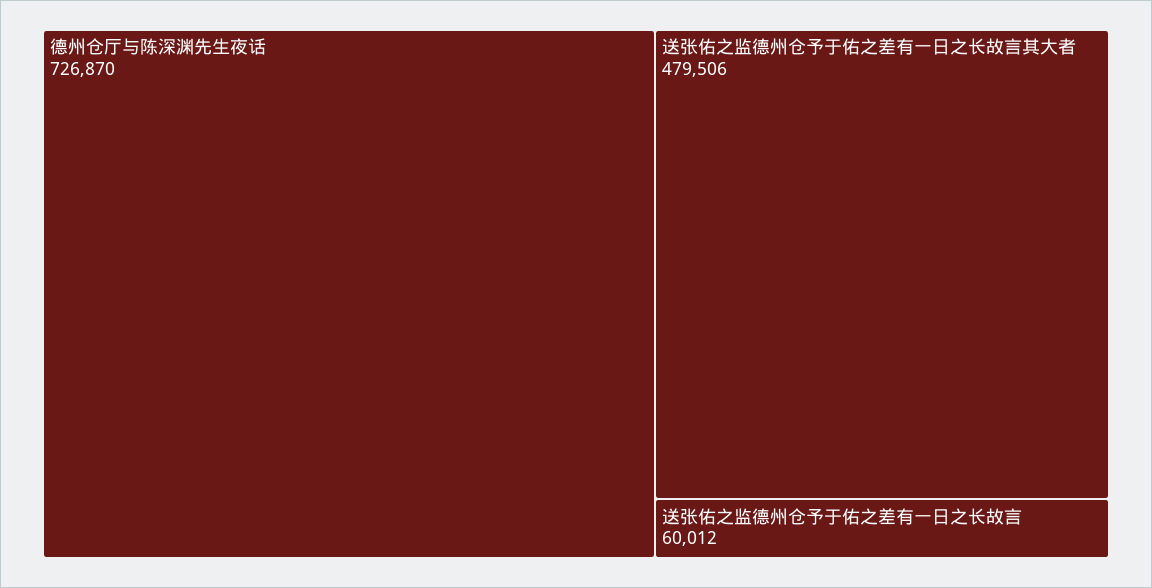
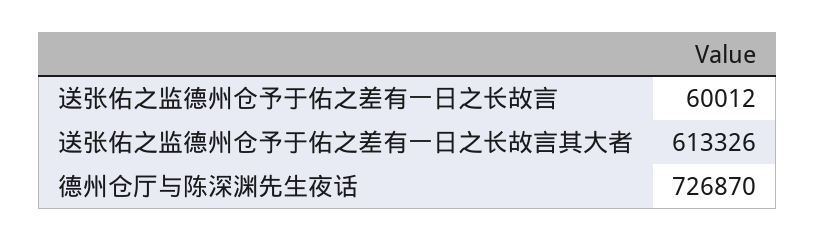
送张佑之监德州仓予于佑之差有一日之长故言其大者: 479506 -> 613326

